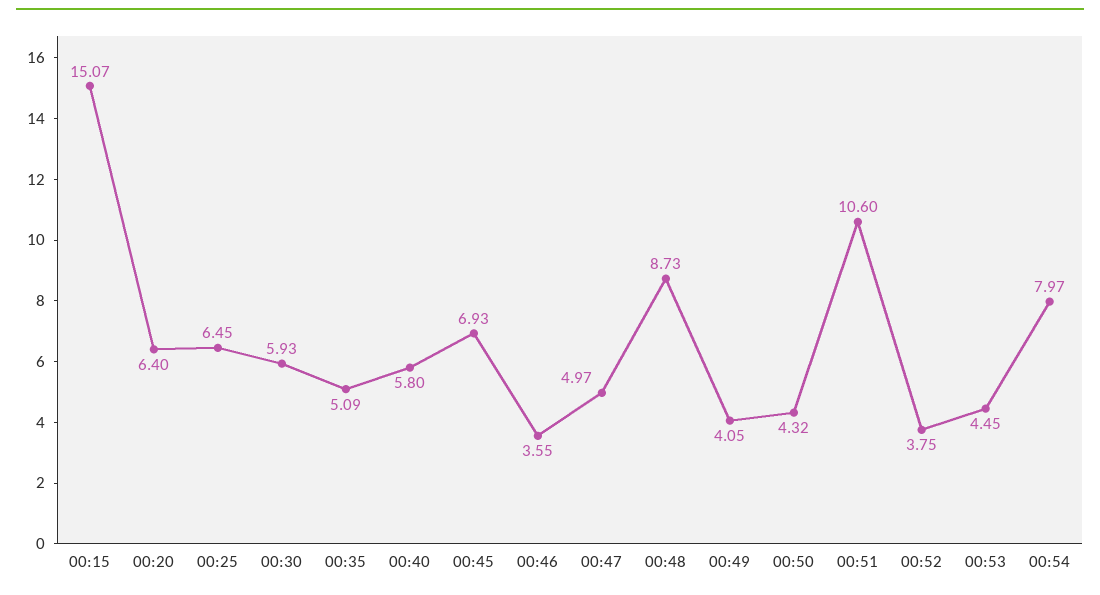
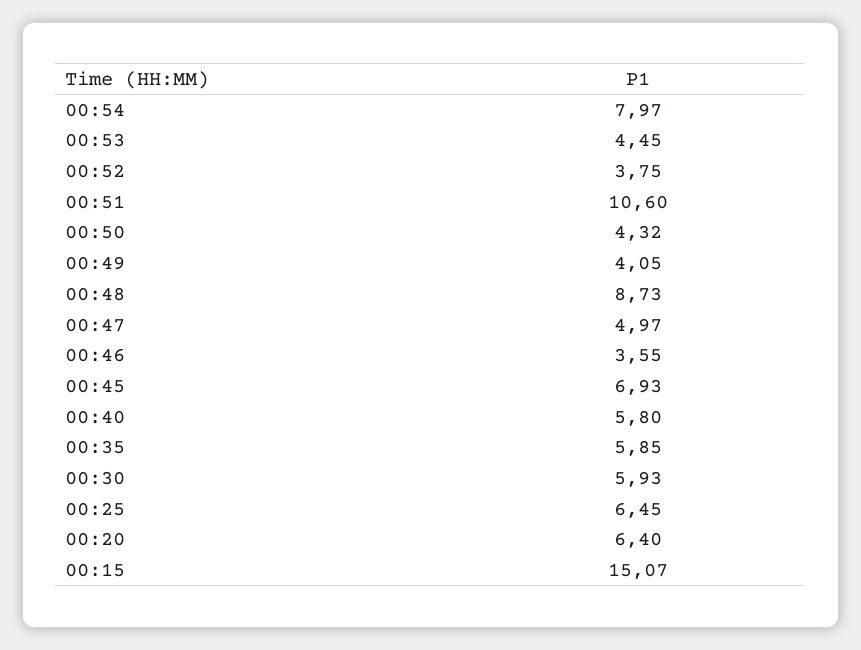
00:35: 5.09 -> 5.85

